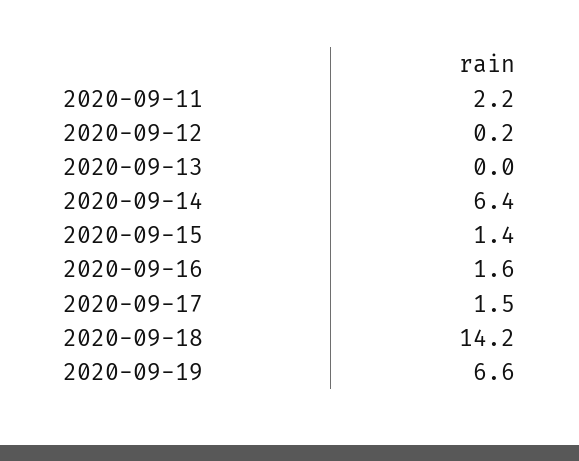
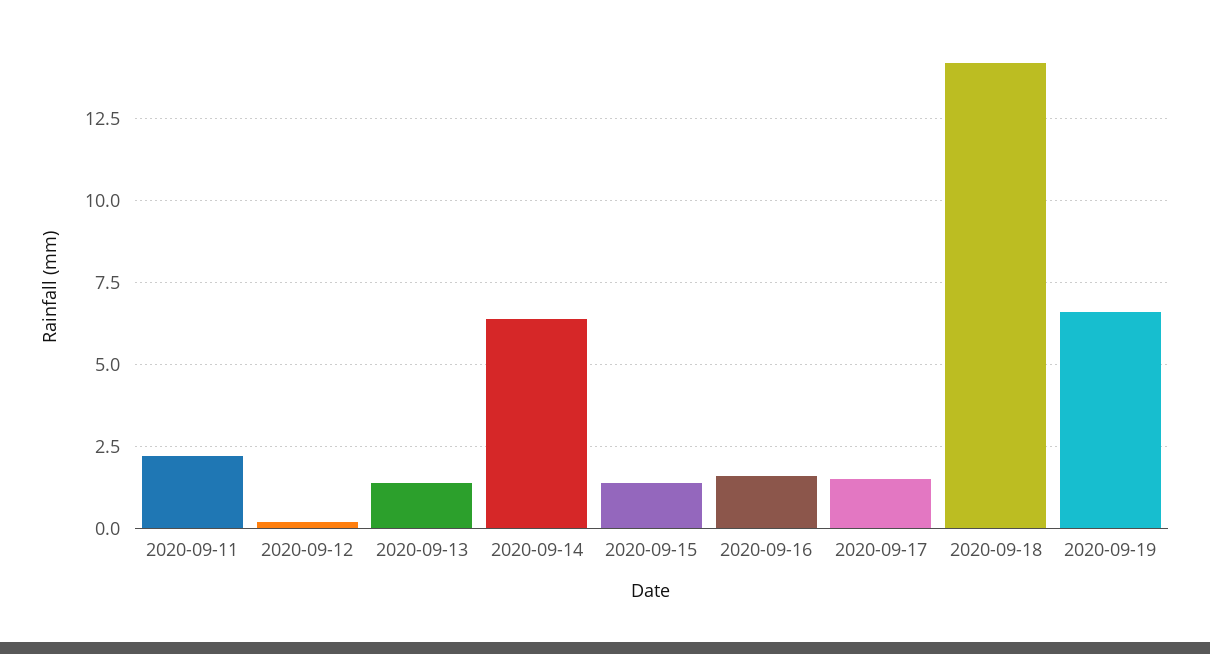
2020-09-13: 0 -> 1.5

